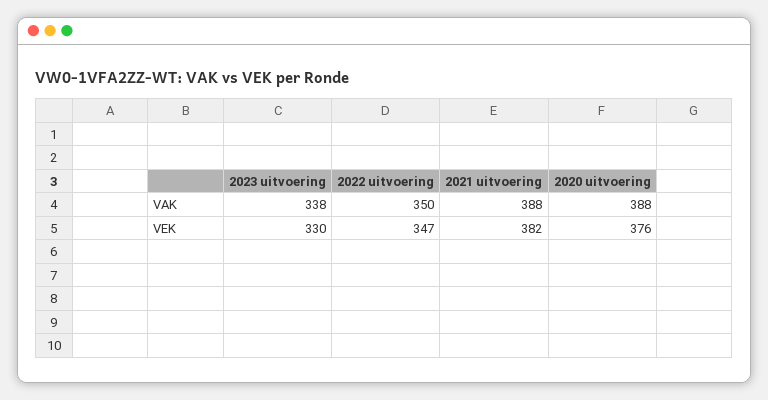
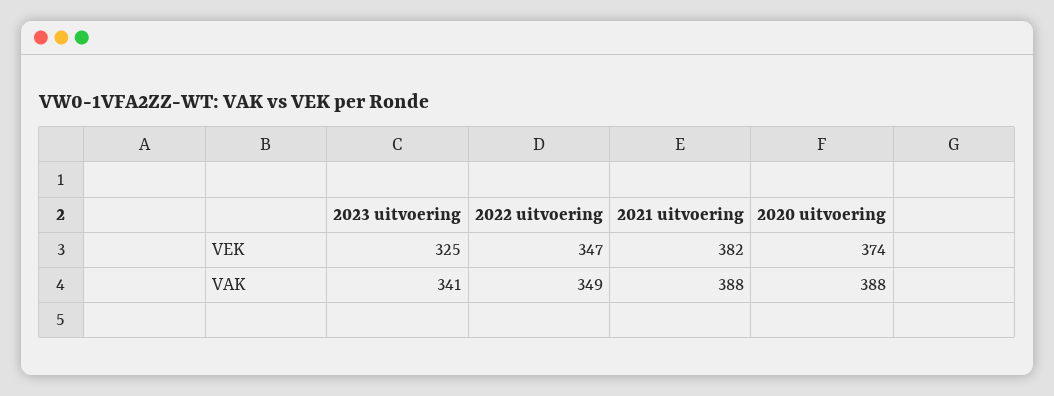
2023 uitvoering, VAK: 338 -> 341
2022 uitvoering, VAK: 350 -> 349
2023 uitvoering, VEK: 330 -> 325
2020 uitvoering, VEK: 376 -> 374

